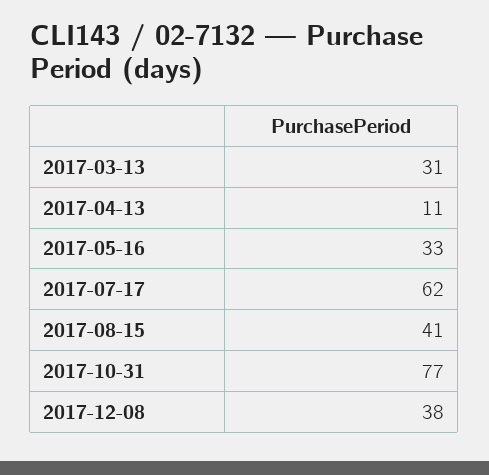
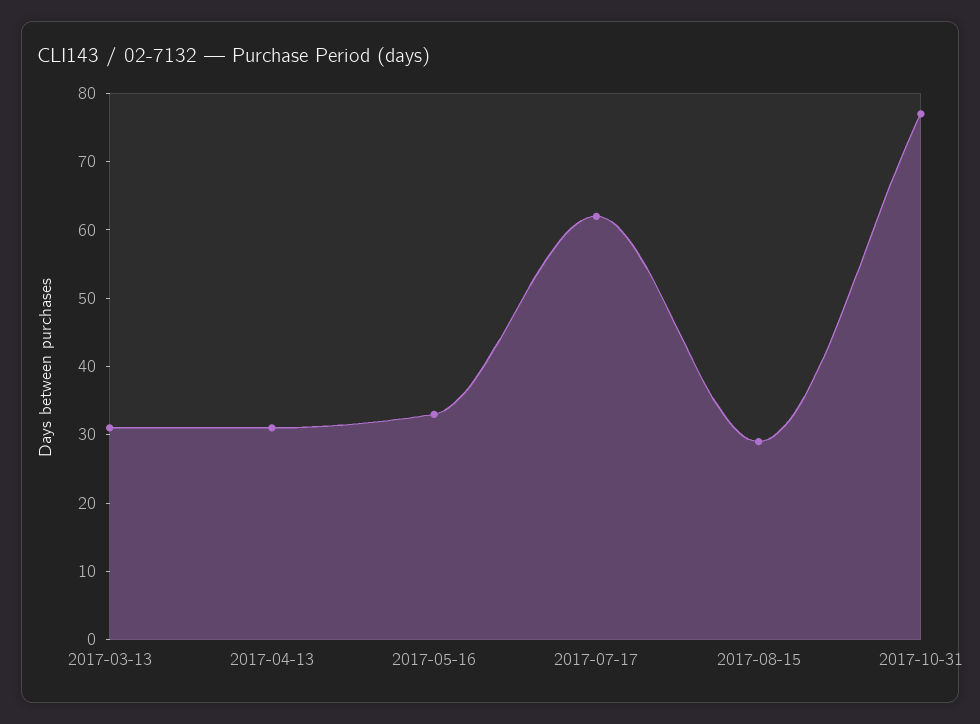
2017-04-13: 11 -> 30
2017-08-15: 41 -> 30
2017-12-08: 38 -> none

